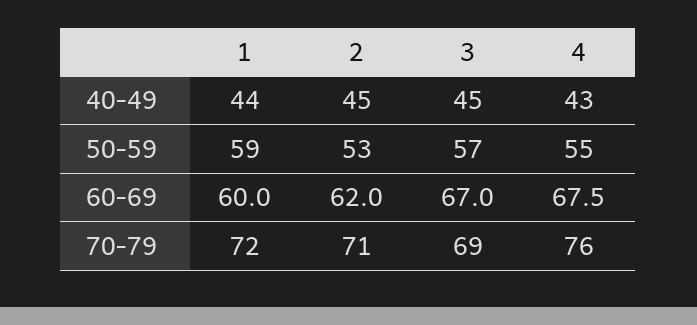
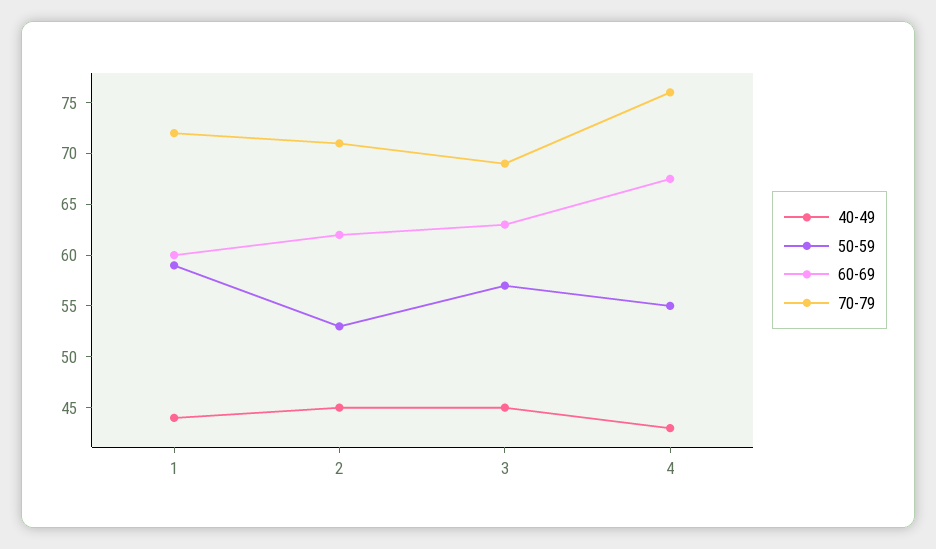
60-69, 3: 67 -> 63

